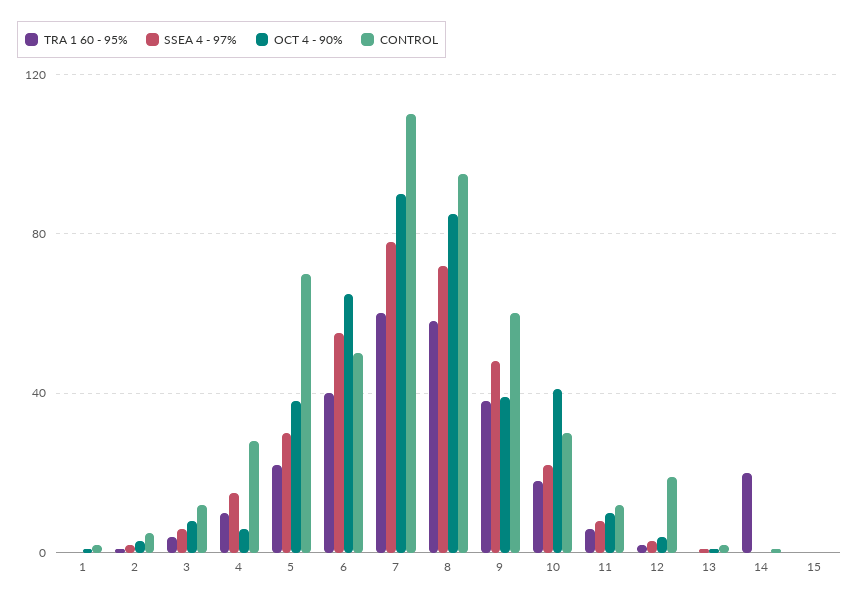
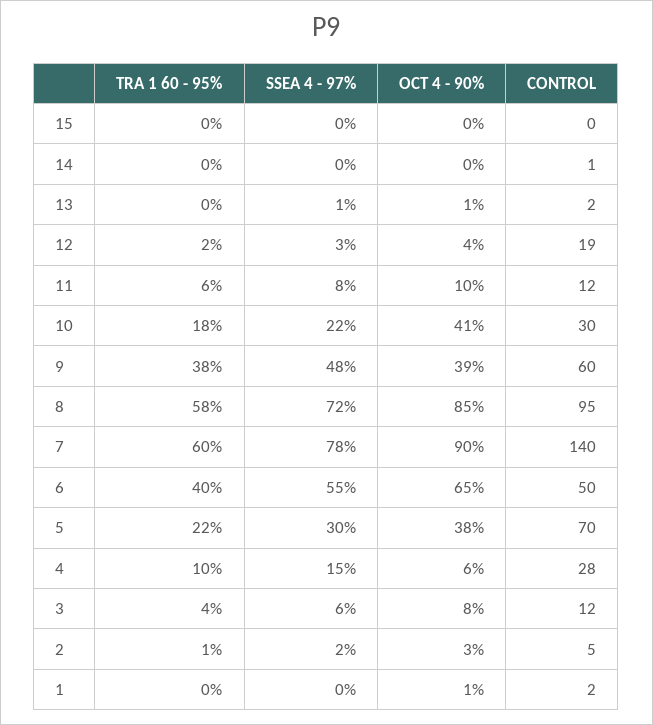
CONTROL, 7: 110 -> 140
TRA 1 60 - 95%, 14: 20 -> 0

